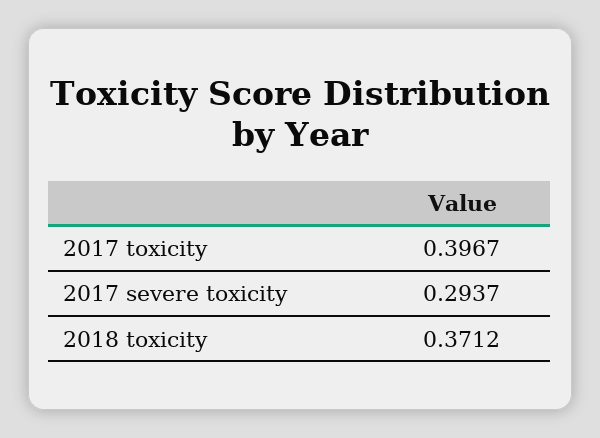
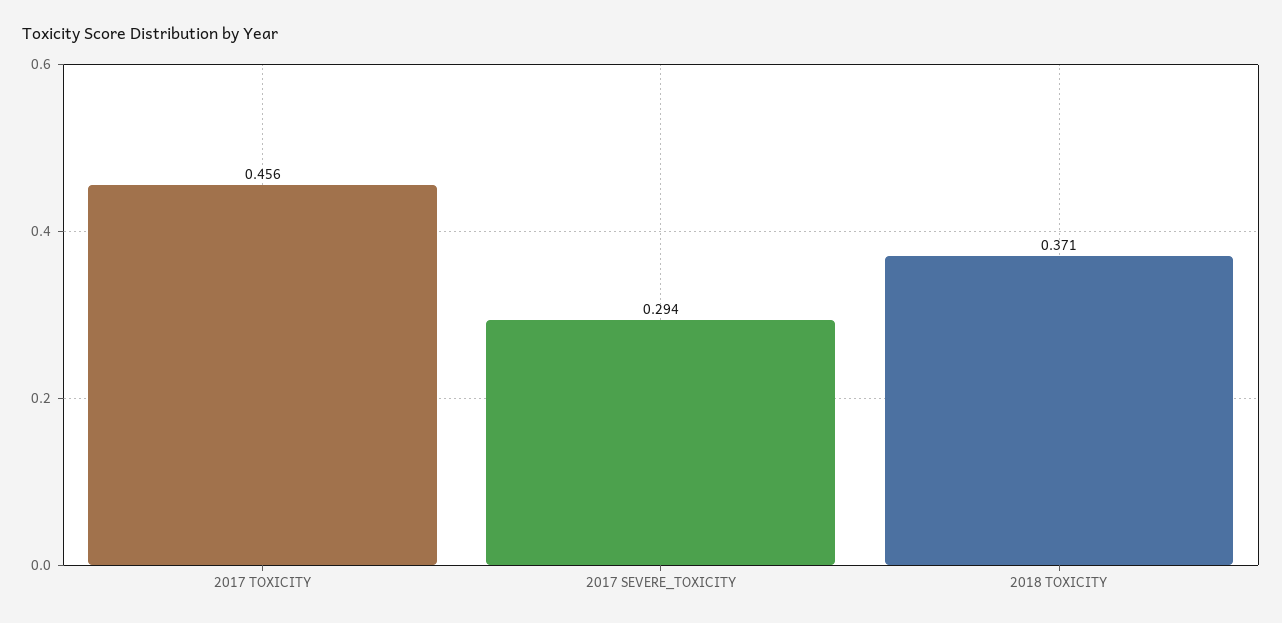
2017 toxicity: 0.3967 -> 0.456

